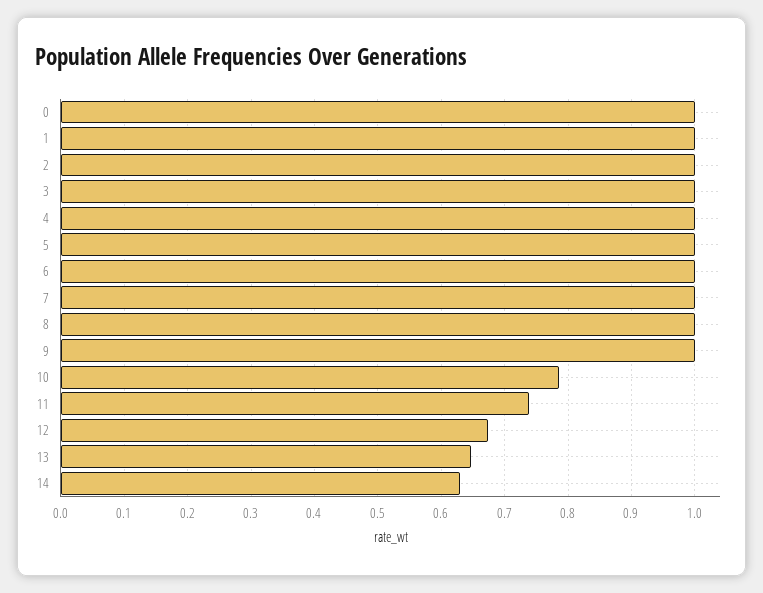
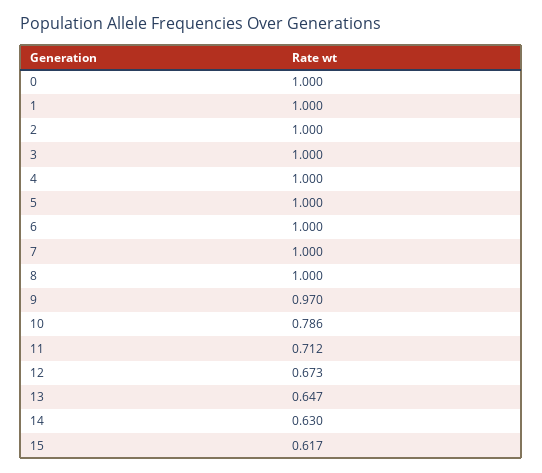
9: 1 -> 0.97
11: 0.74 -> 0.712
15: none -> 0.617

